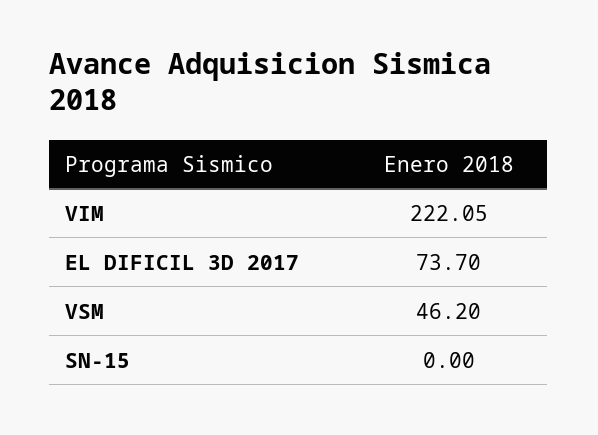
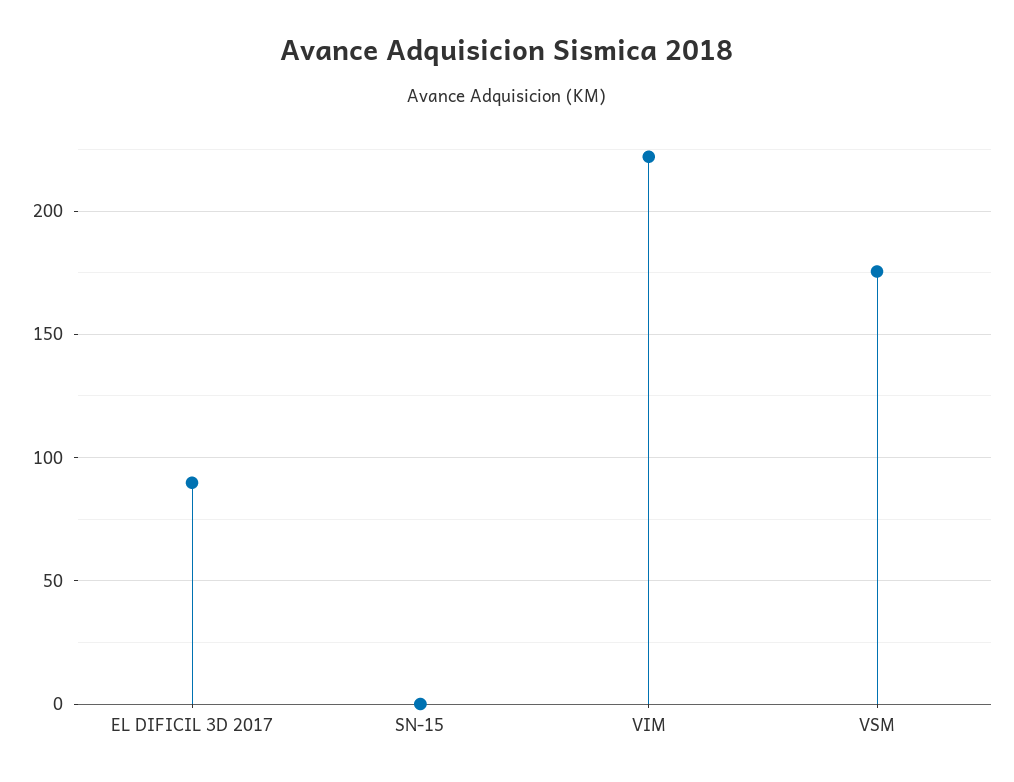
EL DIFICIL 3D 2017: 73.7 -> 90
VSM: 46.2 -> 175

